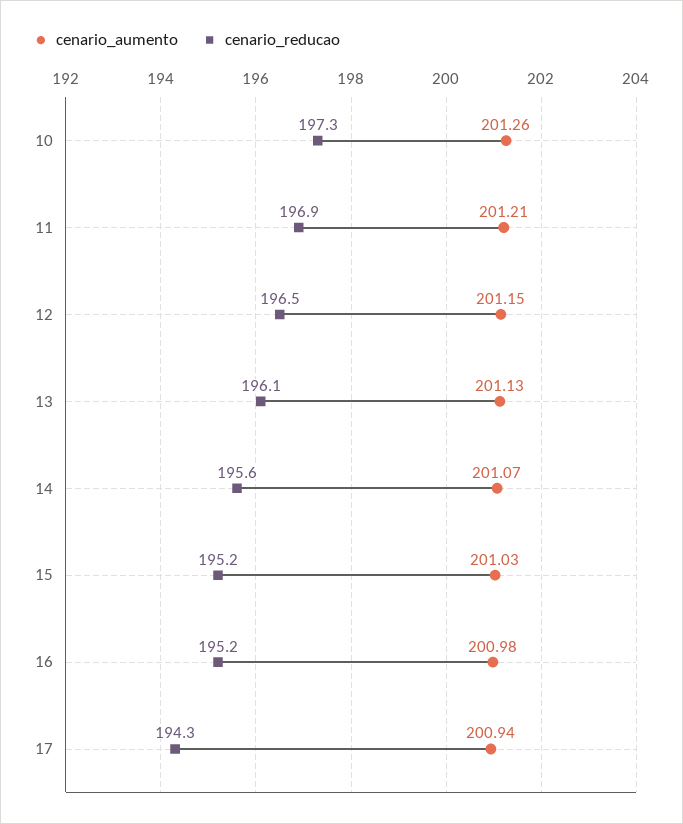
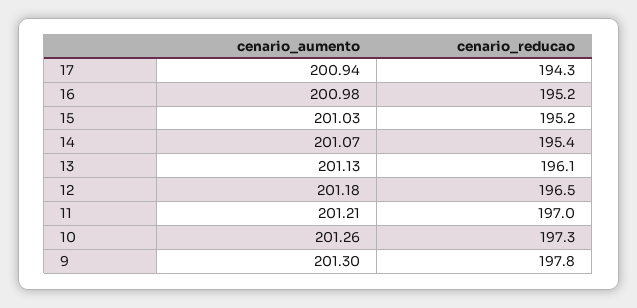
cenario_reducao, 11: 196.9 -> 197
cenario_aumento, 12: 201.15 -> 201.18
cenario_reducao, 14: 195.6 -> 195.4
cenario_aumento, 9: none -> 201.3
cenario_reducao, 9: none -> 197.8

